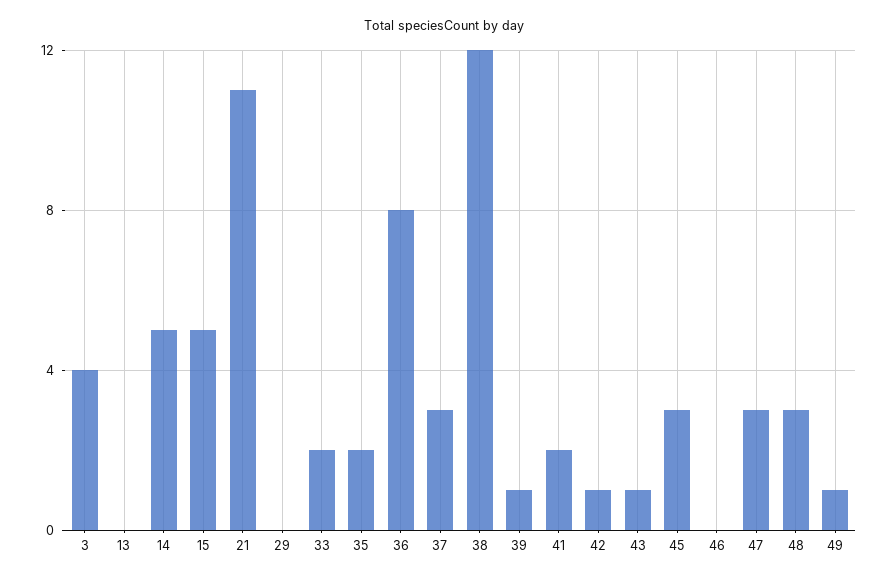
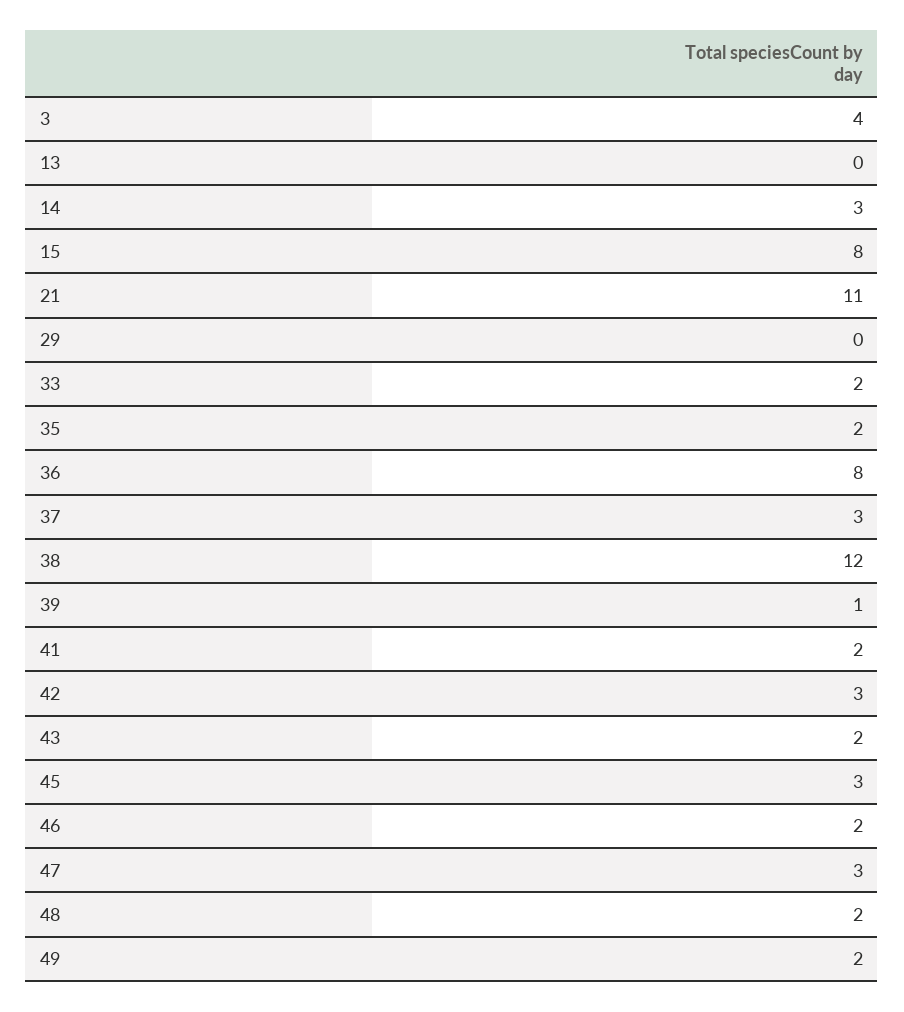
14: 5 -> 3
15: 5 -> 8
42: 1 -> 3
43: 1 -> 2
46: 0 -> 2
48: 3 -> 2
49: 1 -> 2

